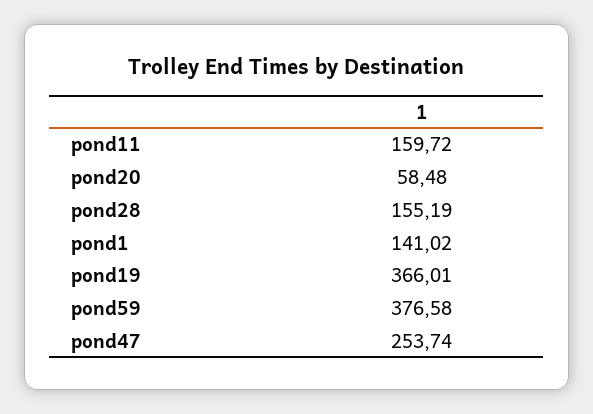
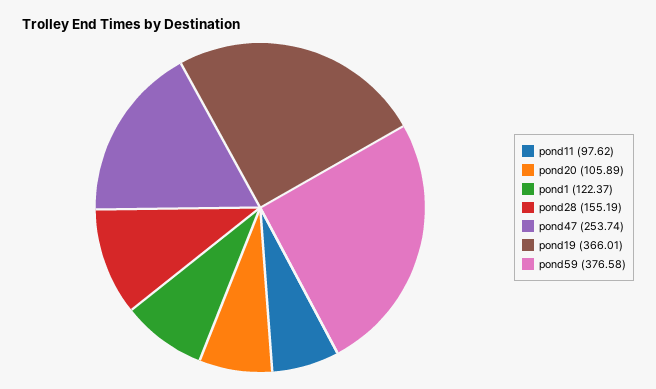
pond11: 159.72 -> 97.62
pond20: 58.48 -> 105.89
pond1: 141.02 -> 122.37

